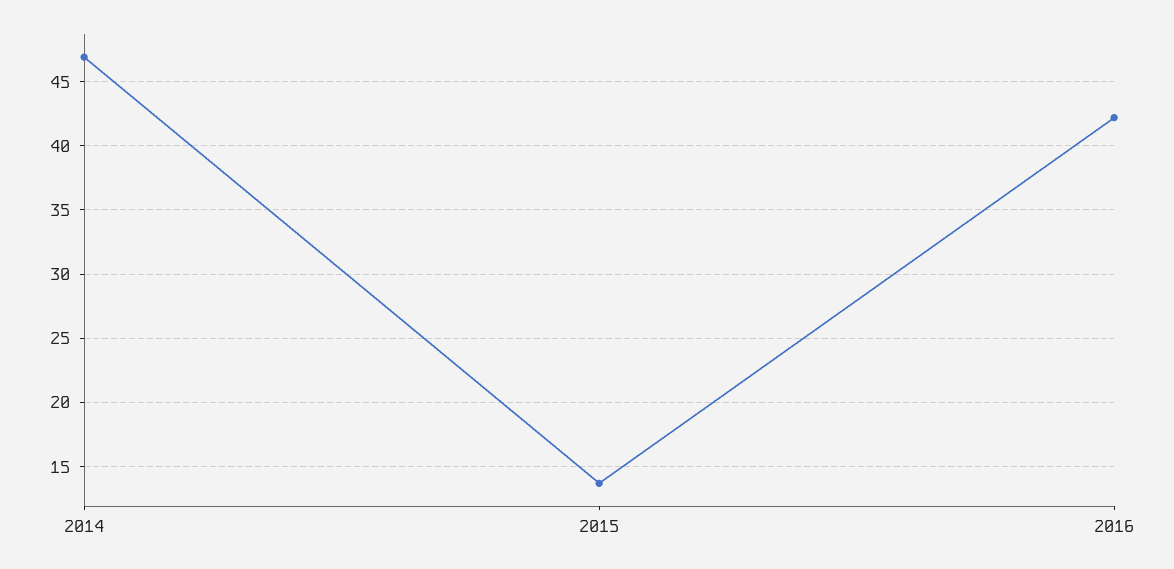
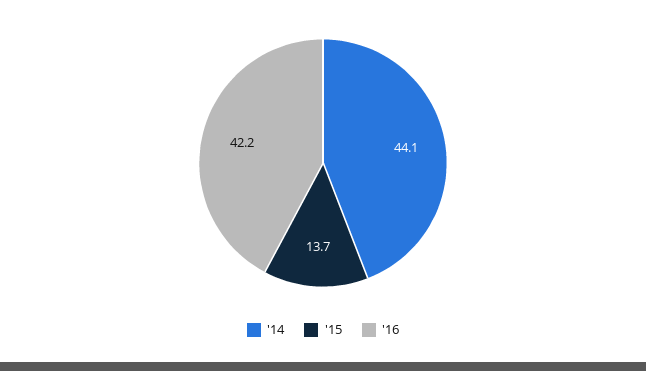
2014: 47 -> 44.1

